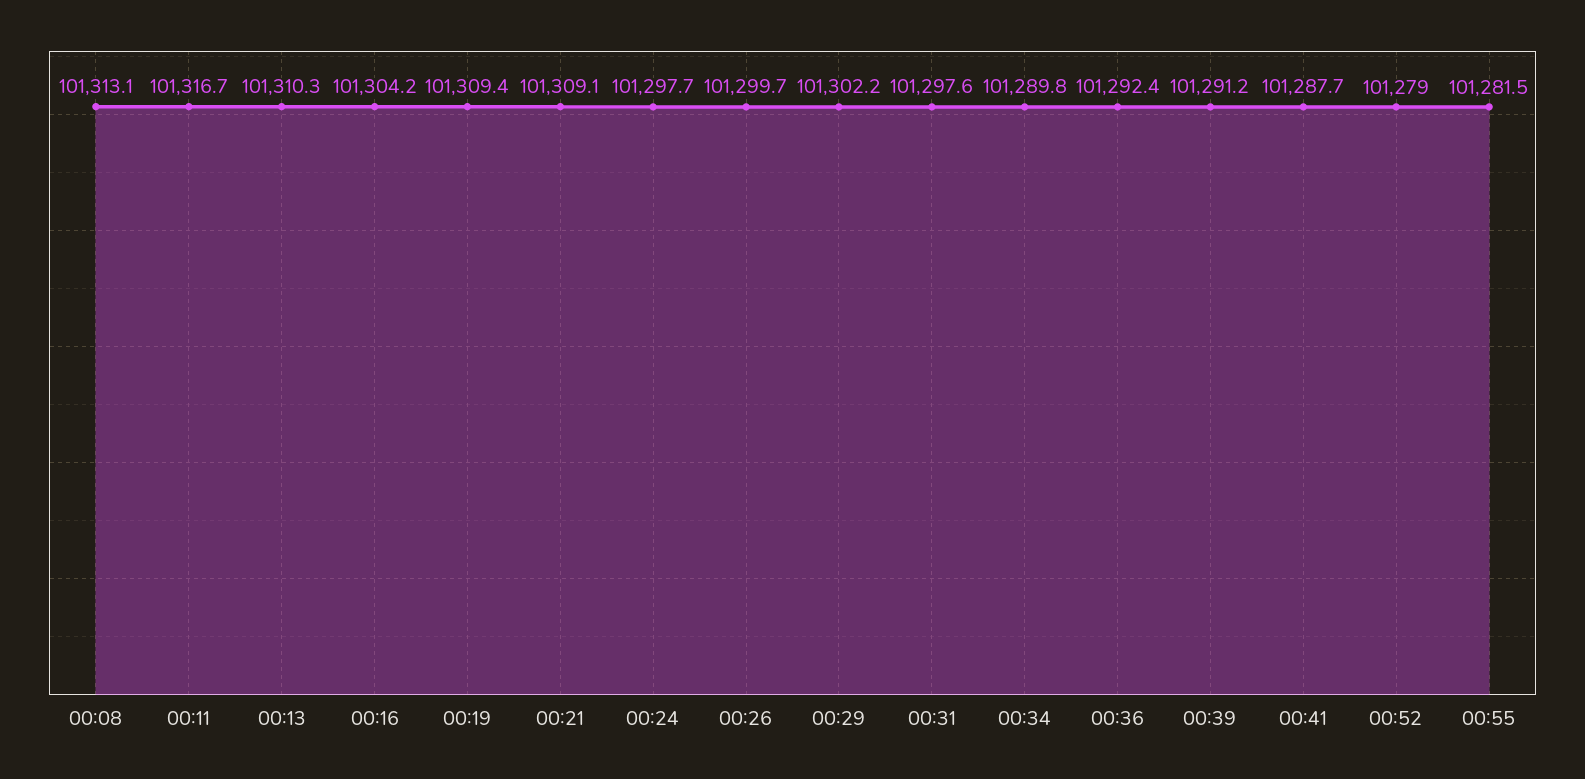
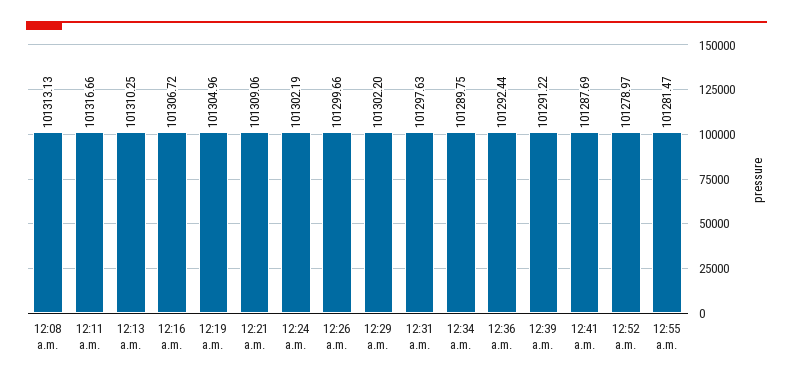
00:16: 101304.2 -> 101306.72
00:19: 101309.4 -> 101304.96
00:24: 101297.7 -> 101302.19

